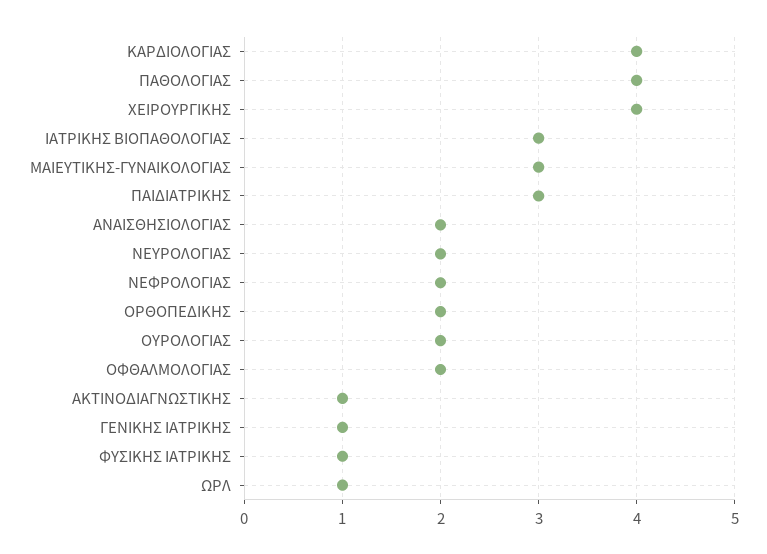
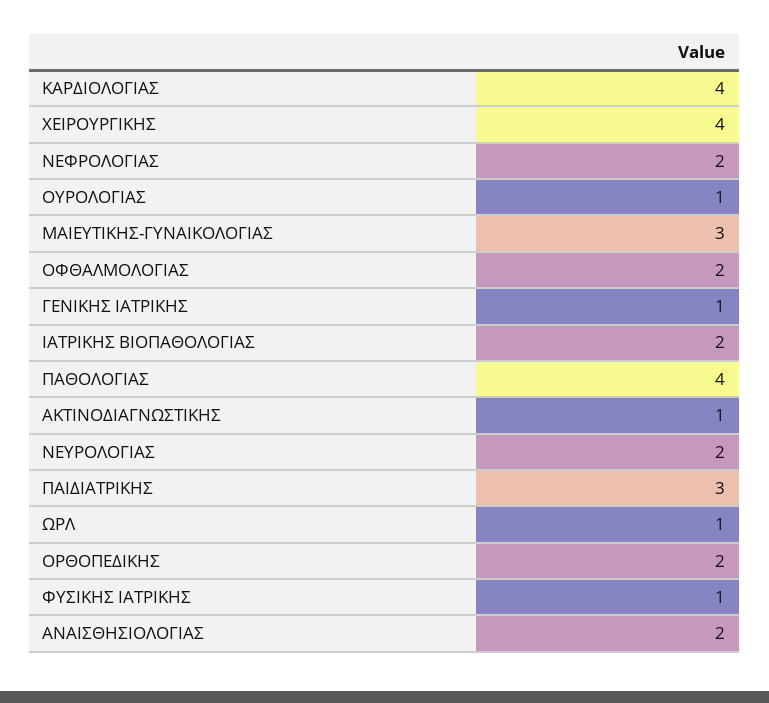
ΙΑΤΡΙΚΗΣ ΒΙΟΠΑΘΟΛΟΓΙΑΣ: 3 -> 2
ΟΥΡΟΛΟΓΙΑΣ: 2 -> 1

